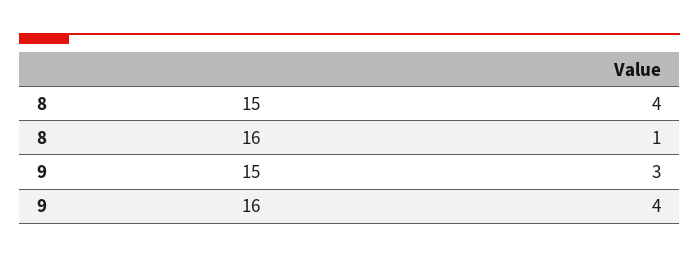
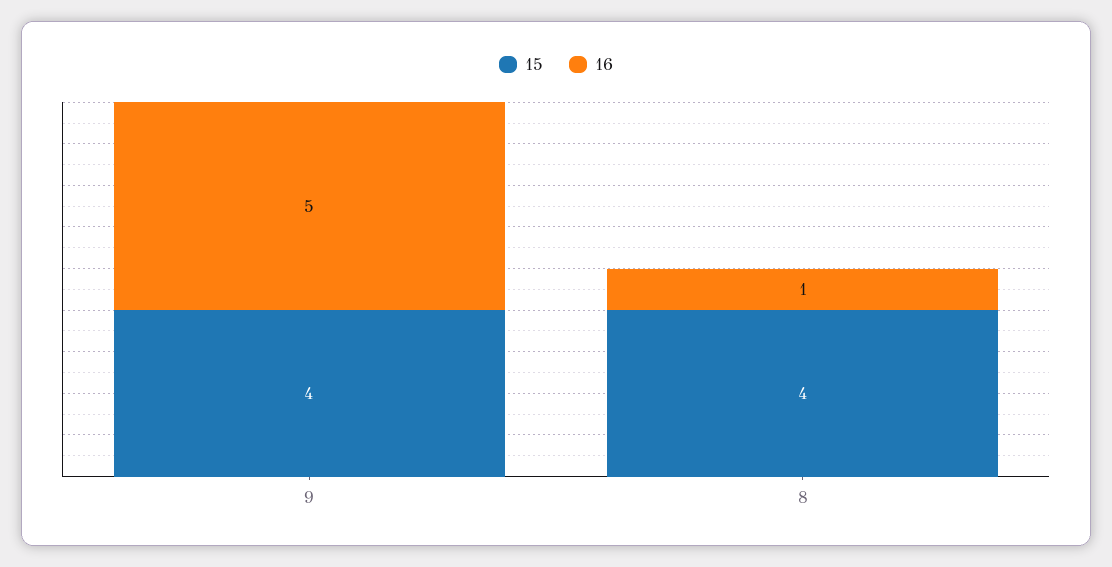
15, 9: 3 -> 4
16, 9: 4 -> 5

